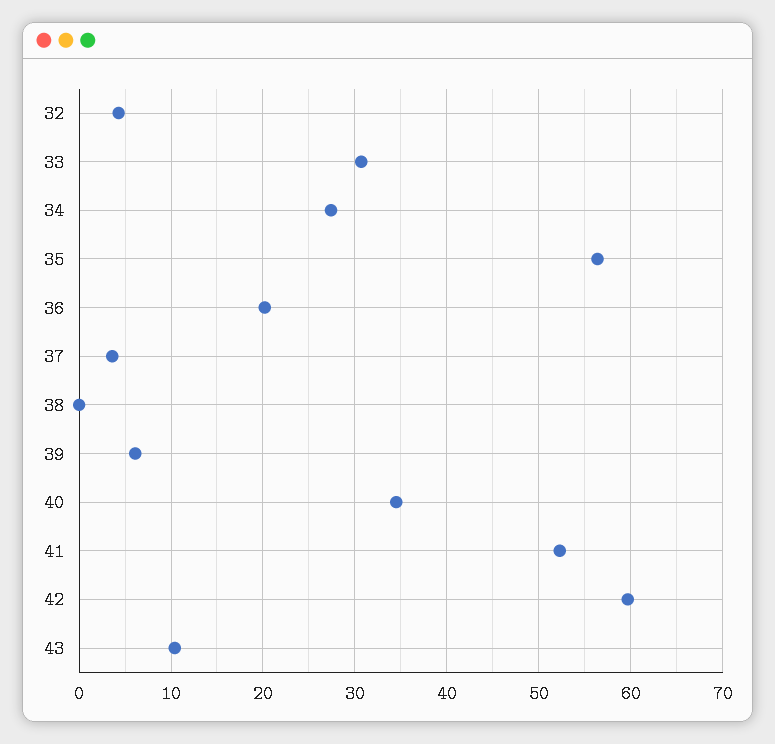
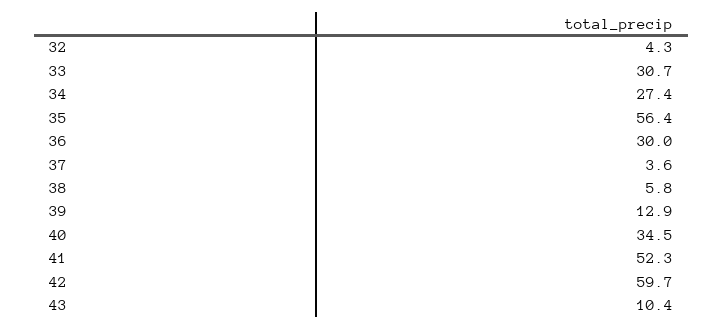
36: 20 -> 30
38: 0 -> 5.8
39: 6 -> 12.9

